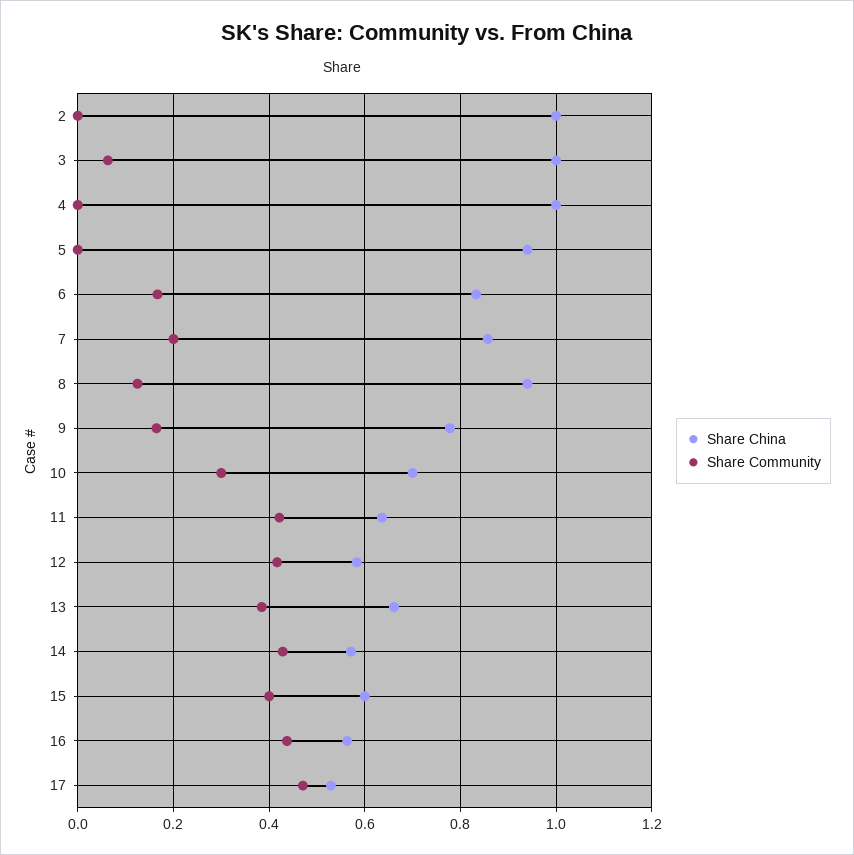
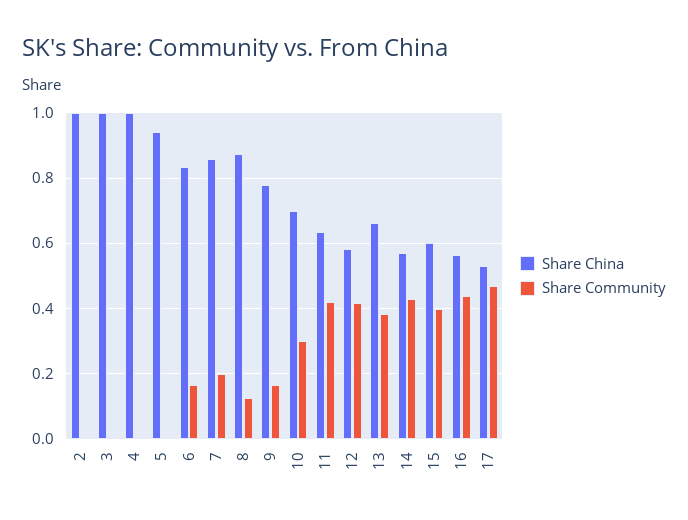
Share Community, 3: 0.06 -> 0
Share China, 8: 0.94 -> 0.88

